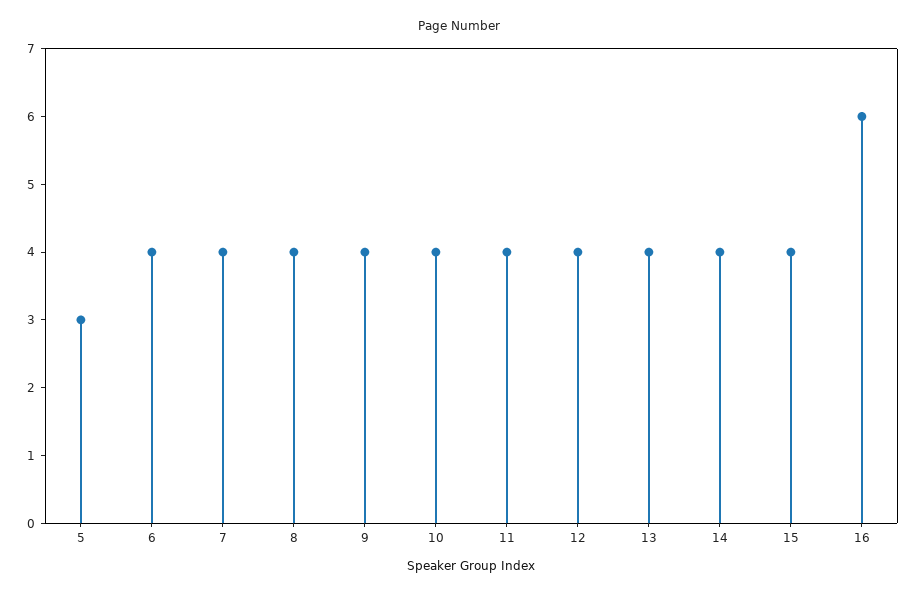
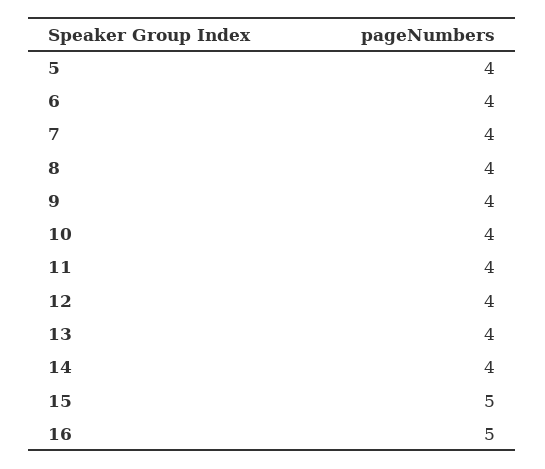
5: 3 -> 4
15: 4 -> 5
16: 6 -> 5

